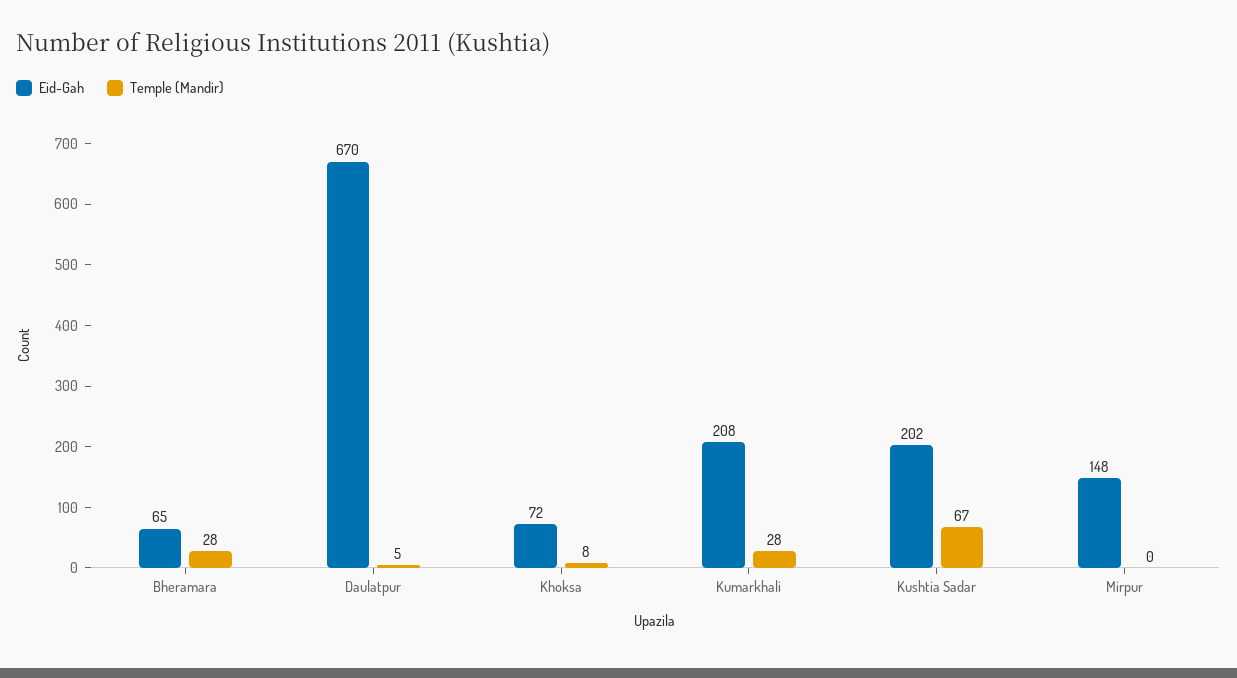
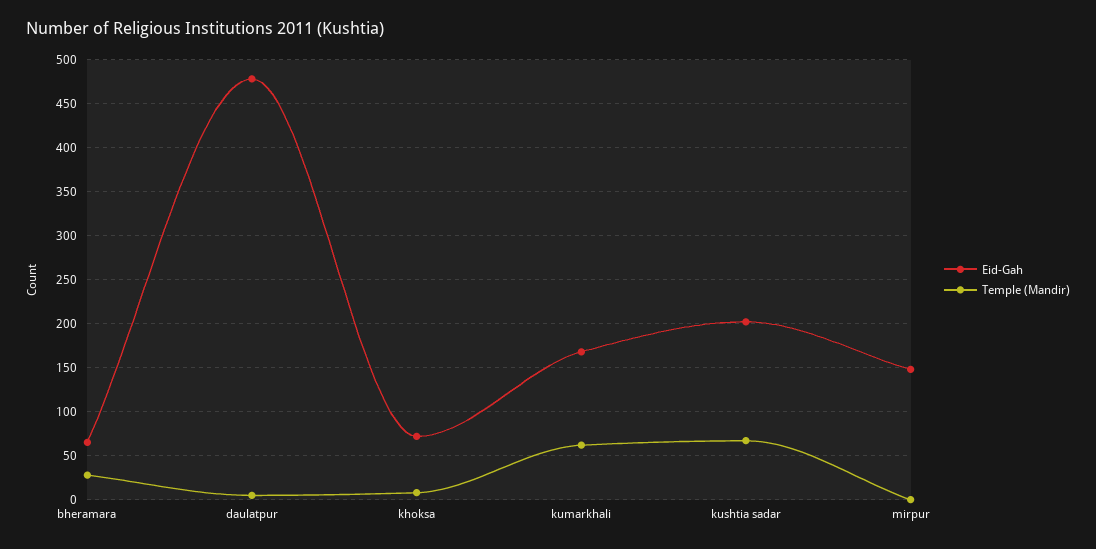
Eid-Gah, Daulatpur: 670 -> 480
Eid-Gah, Kumarkhali: 208 -> 170
Temple (Mandir), Kumarkhali: 28 -> 60

